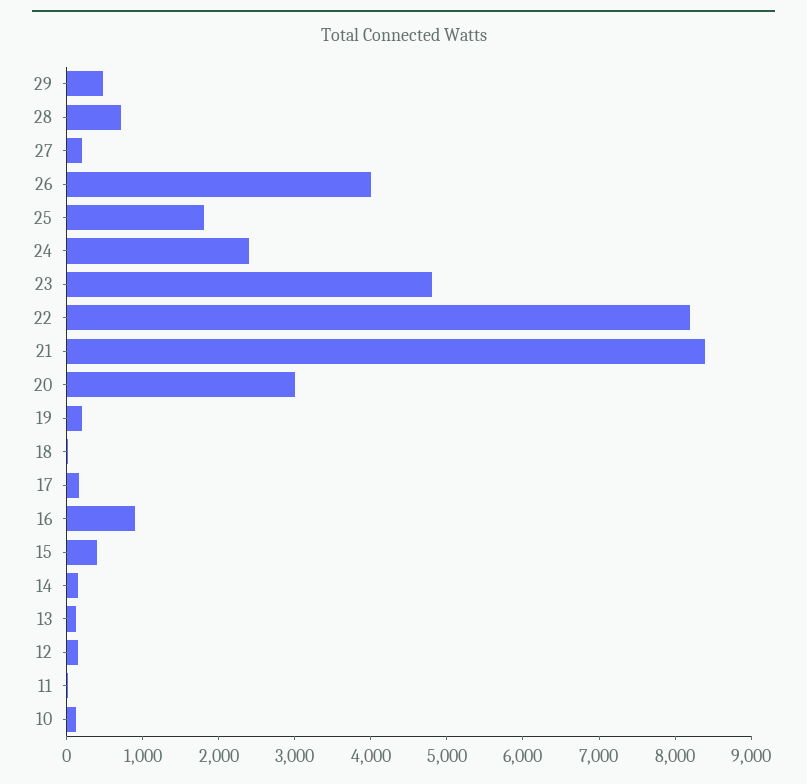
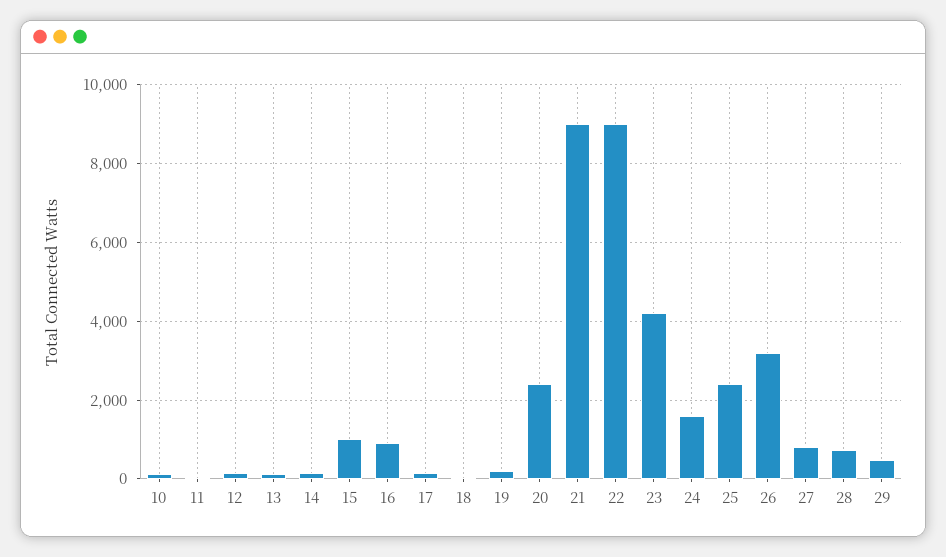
27: 200 -> 800
26: 4000 -> 3200
25: 1800 -> 2400
24: 2400 -> 1600
23: 4800 -> 4200
22: 8200 -> 9000
21: 8400 -> 9000
20: 3000 -> 2400
15: 400 -> 1000

